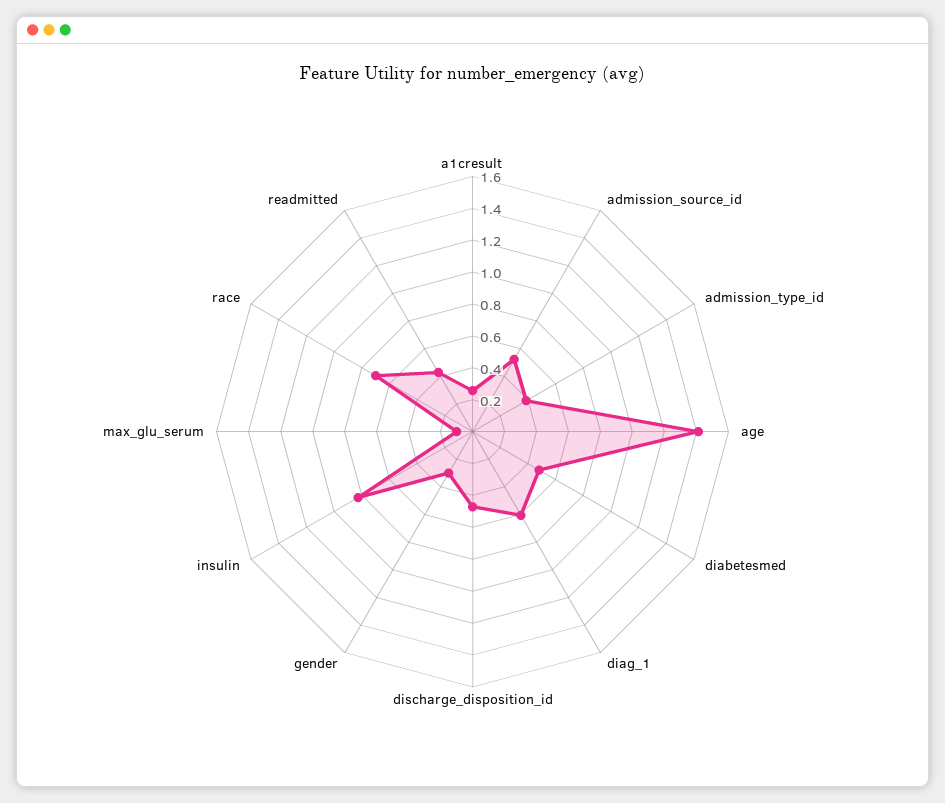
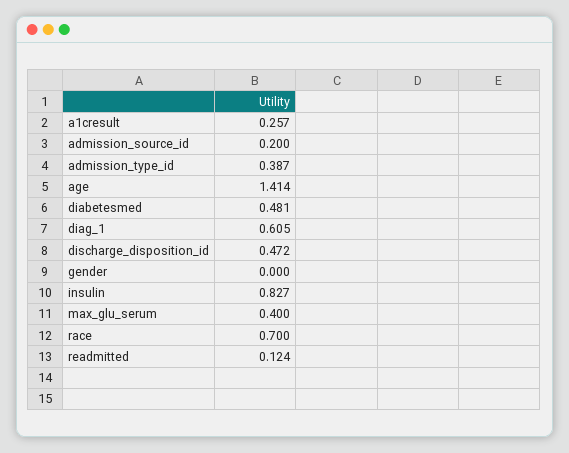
admission_source_id: 0.5 -> 0.2
gender: 0.3 -> 0
max_glu_serum: 0.1 -> 0.4
readmitted: 0.4 -> 0.124

